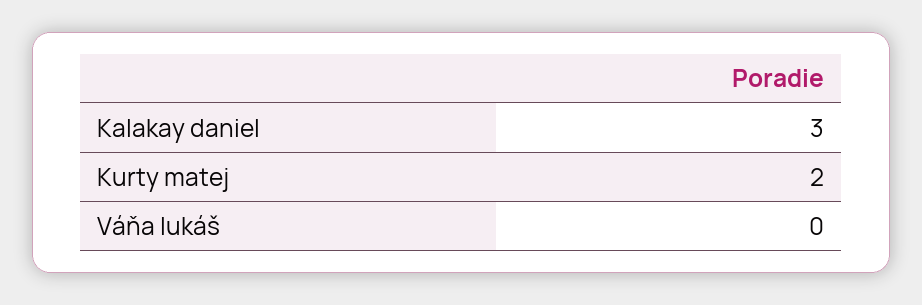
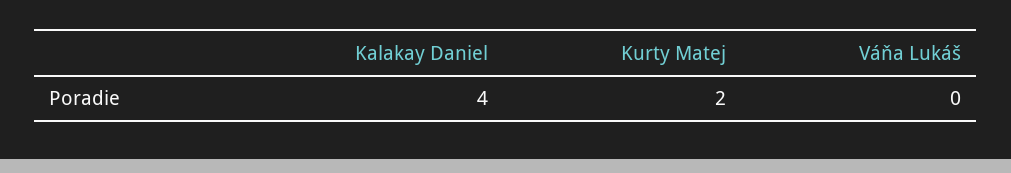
Kalakay daniel: 3 -> 4

